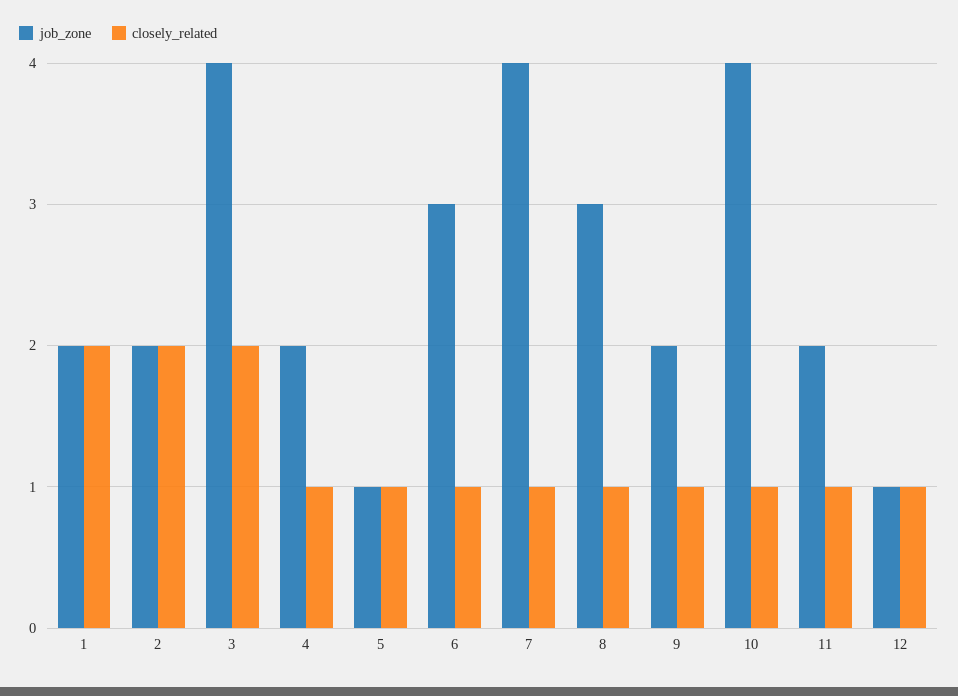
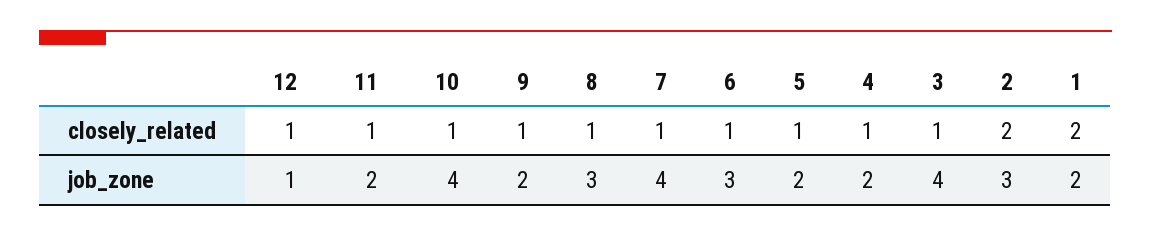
job_zone, 2: 2 -> 3
closely_related, 3: 2 -> 1
job_zone, 5: 1 -> 2

